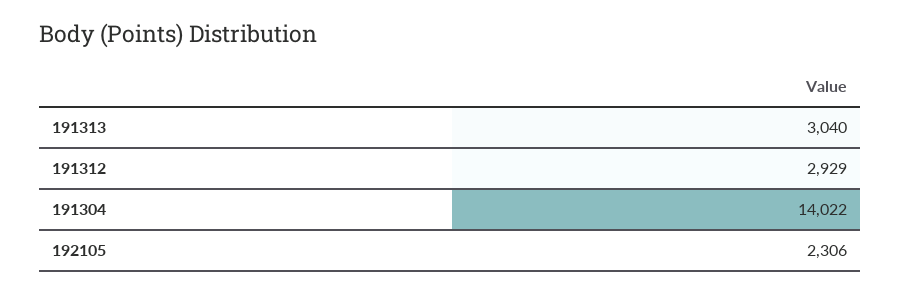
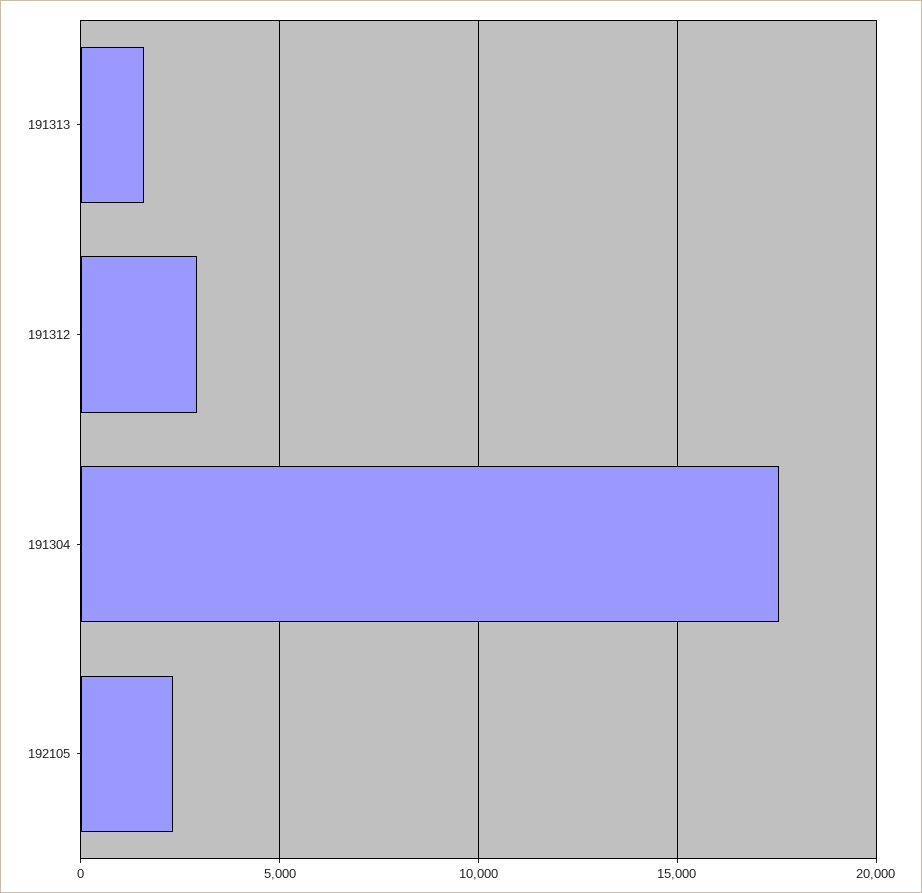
191313: 3040 -> 1500
191304: 14022 -> 17500

